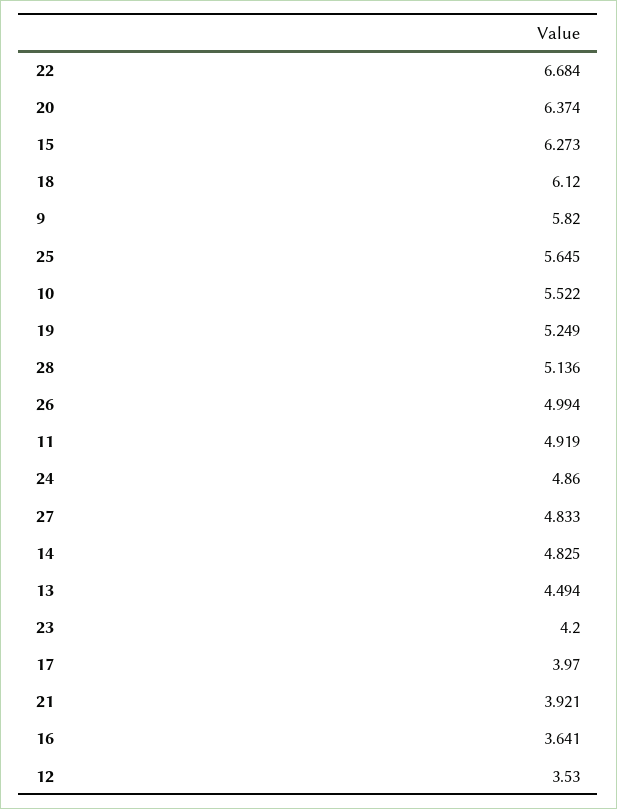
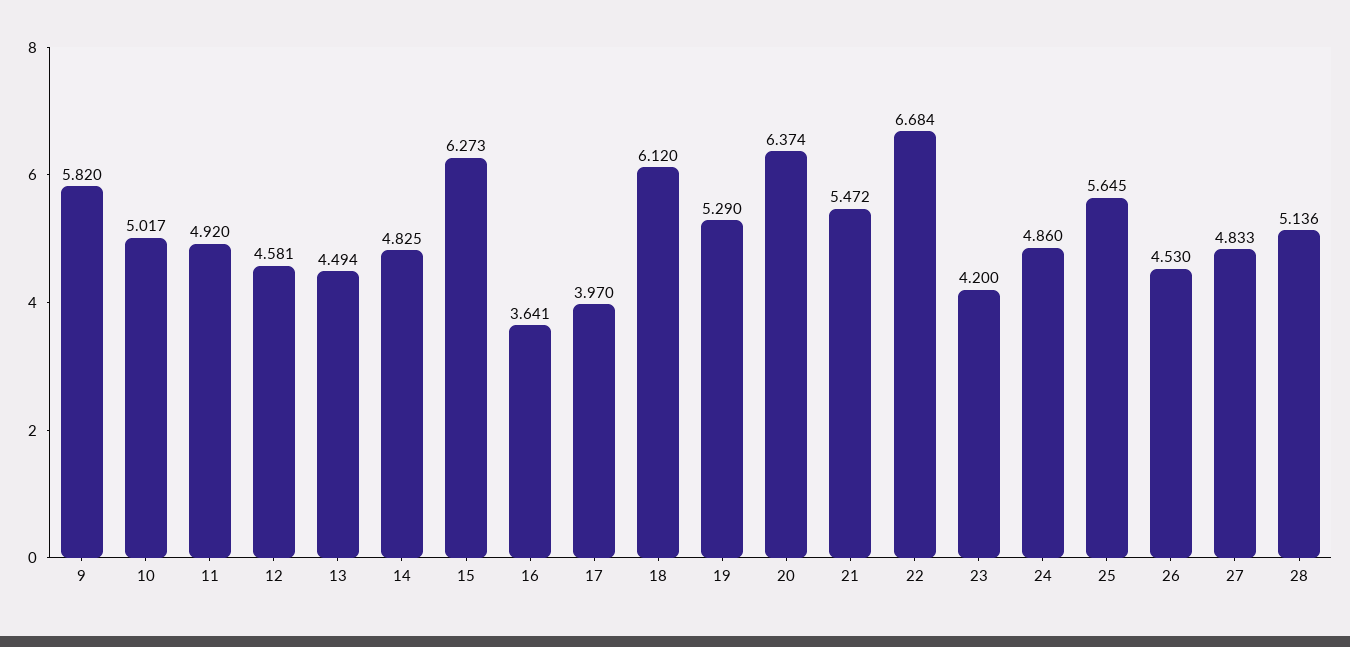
10: 5.522 -> 5.017
19: 5.249 -> 5.29
26: 4.994 -> 4.53
11: 4.919 -> 4.92
21: 3.921 -> 5.472
12: 3.53 -> 4.581

